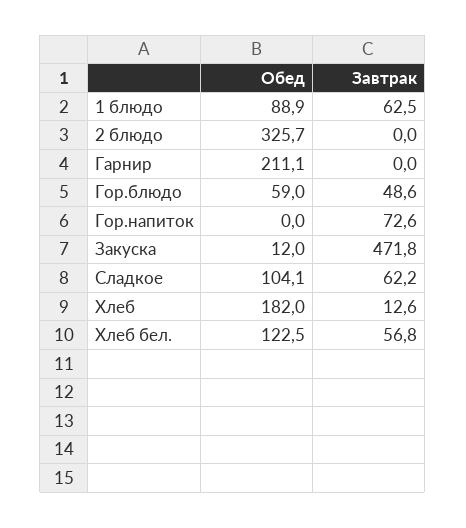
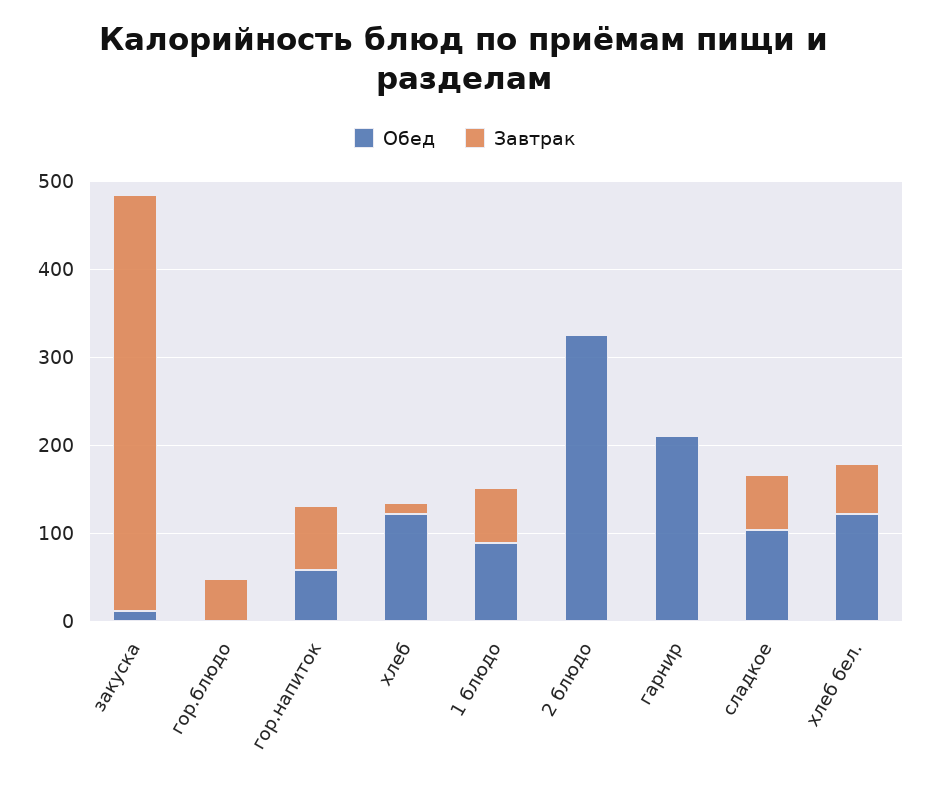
Обед, Гор.блюдо: 59 -> 0
Обед, Гор.напиток: 0 -> 60
Обед, Хлеб: 182 -> 120

